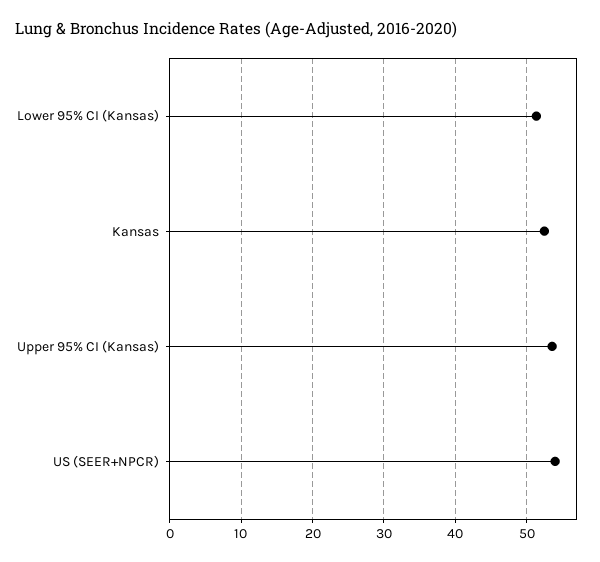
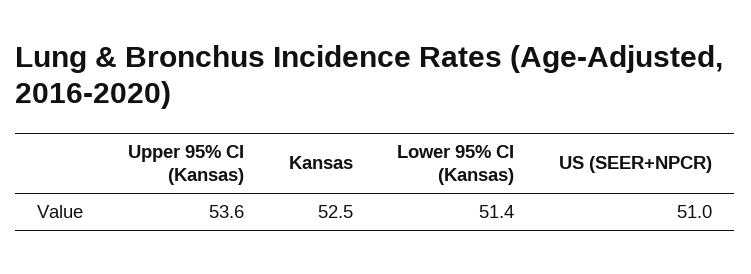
US (SEER+NPCR): 54 -> 51

